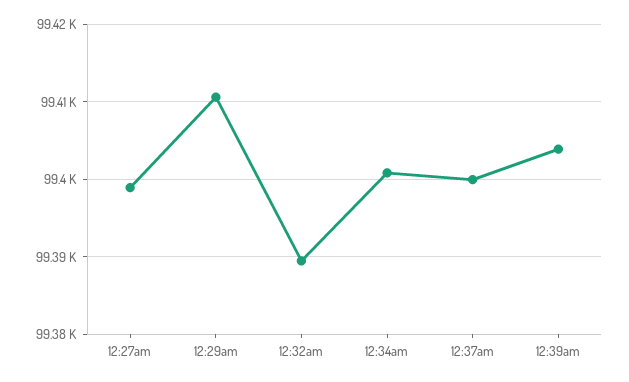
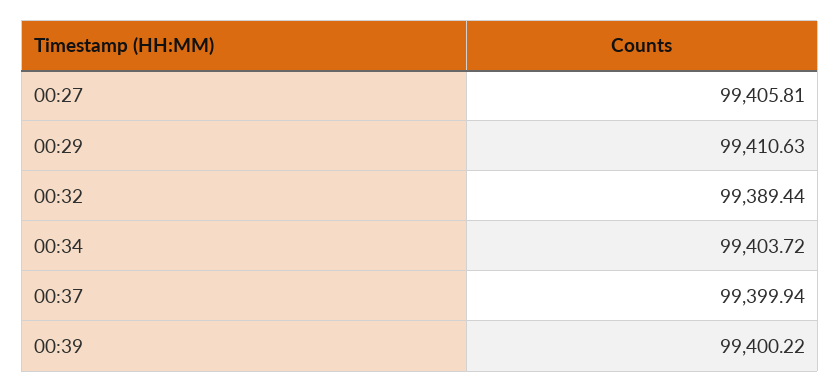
12:27am: 99399 -> 99405.81
12:34am: 99401 -> 99403.72
12:39am: 99404 -> 99400.22

